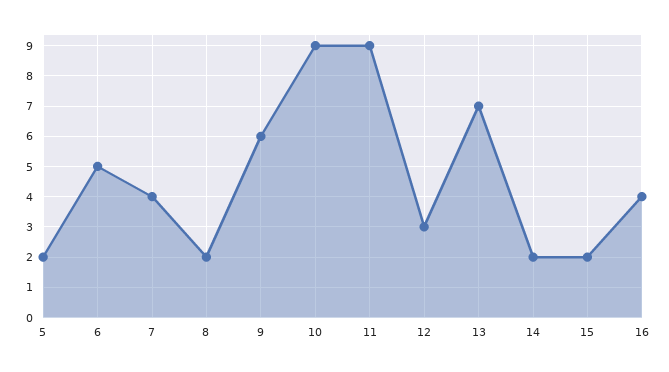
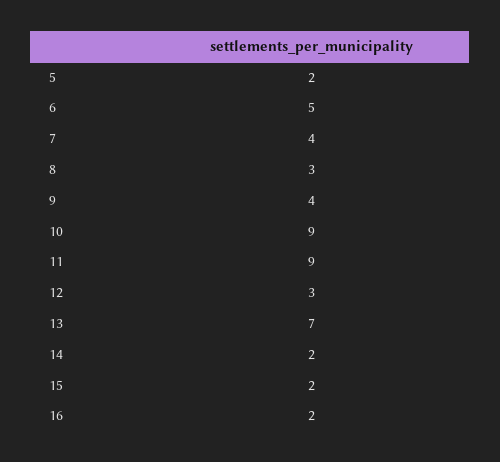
8: 2 -> 3
9: 6 -> 4
16: 4 -> 2

